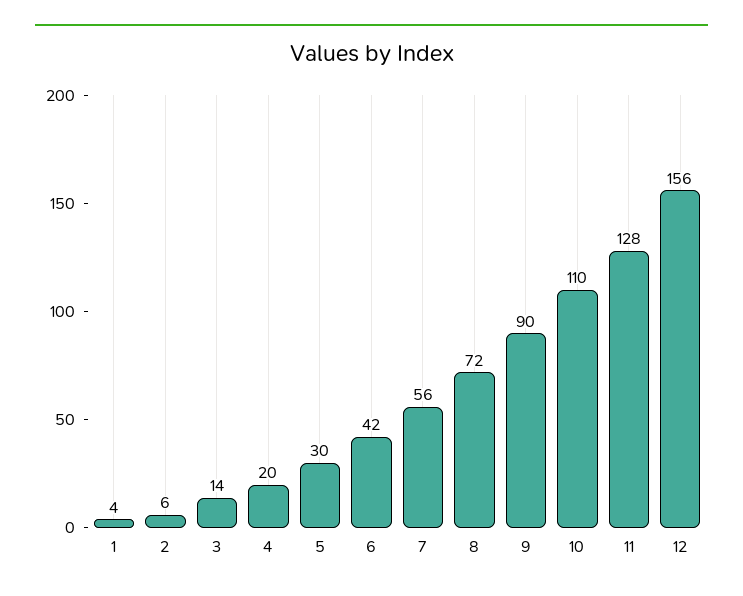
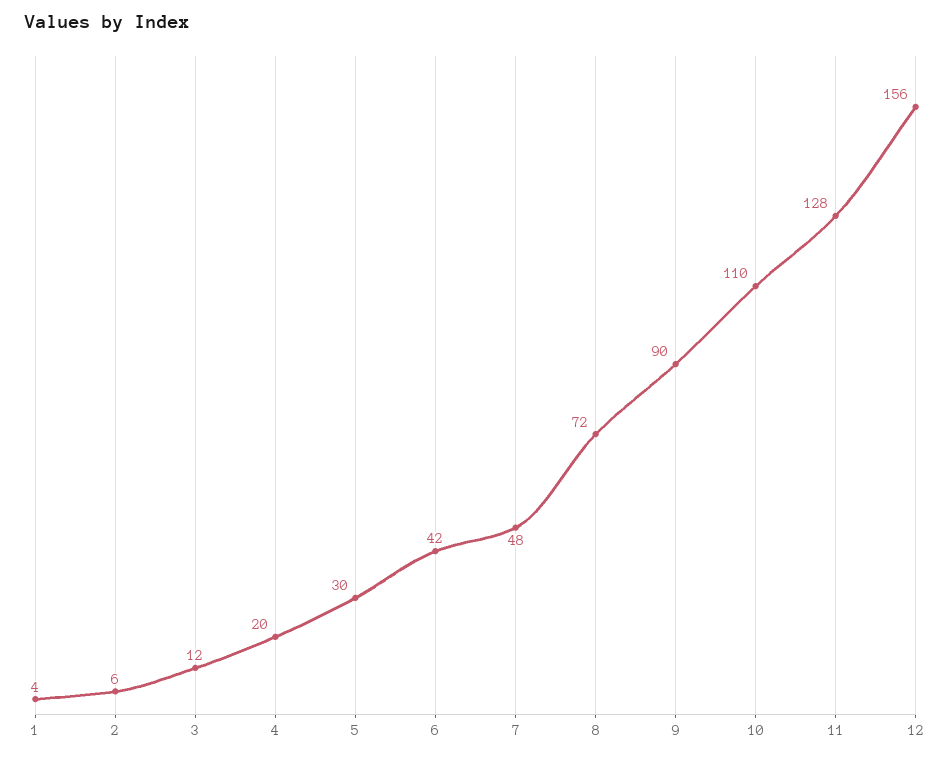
3: 14 -> 12
7: 56 -> 48

